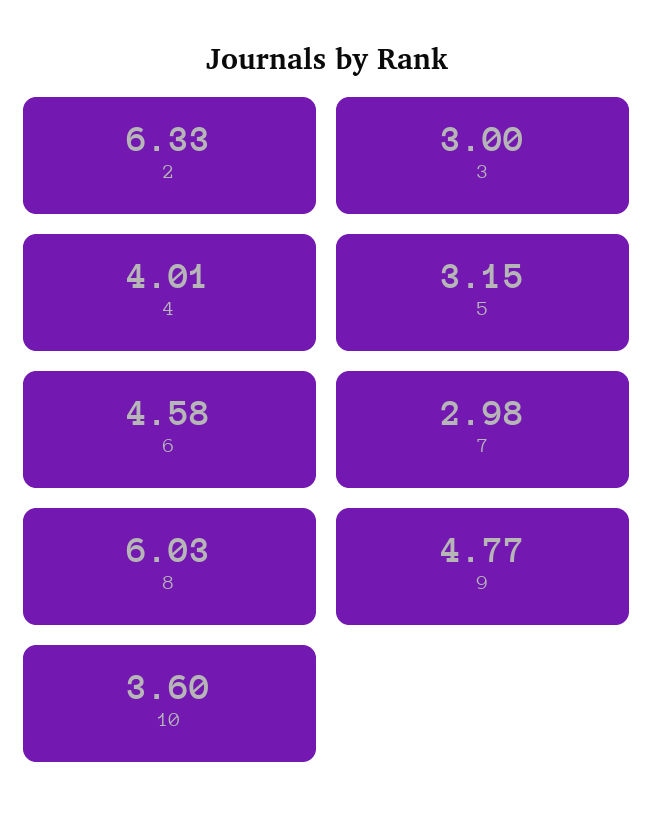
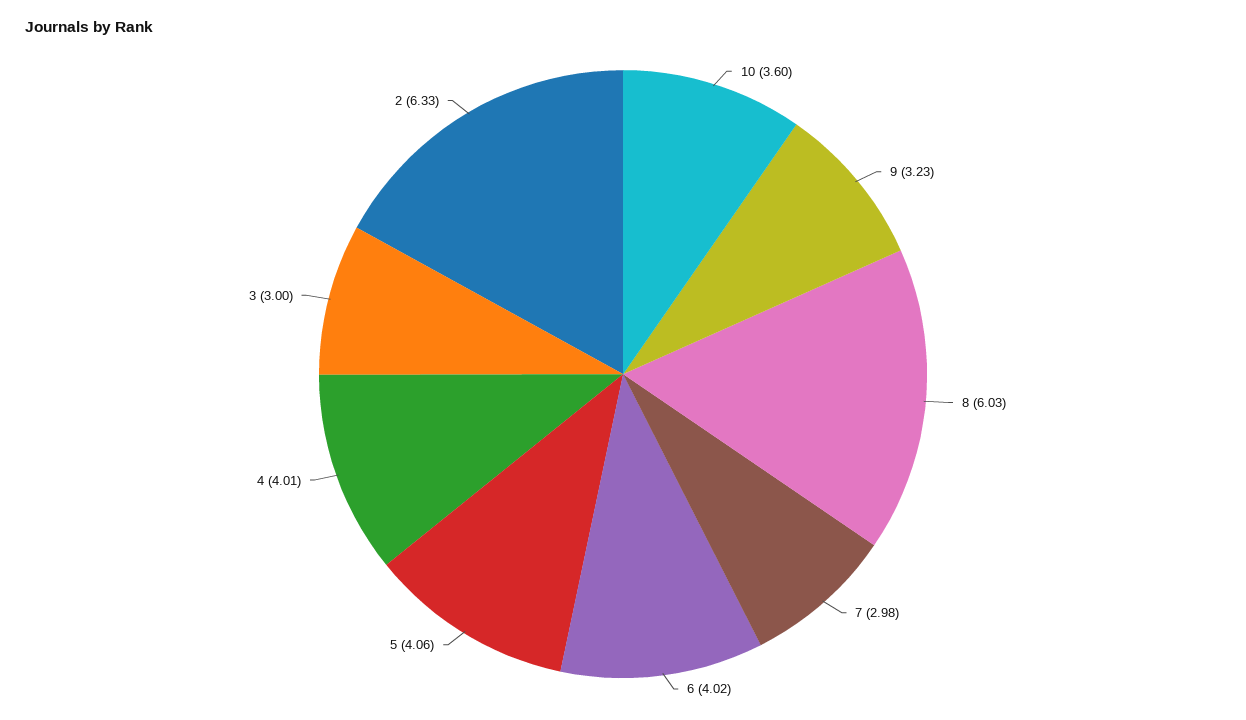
5: 3.15 -> 4.06
6: 4.58 -> 4.02
9: 4.77 -> 3.23

